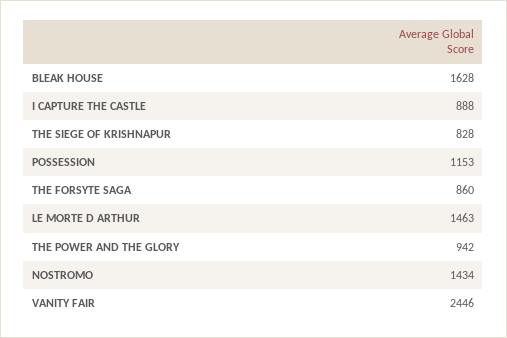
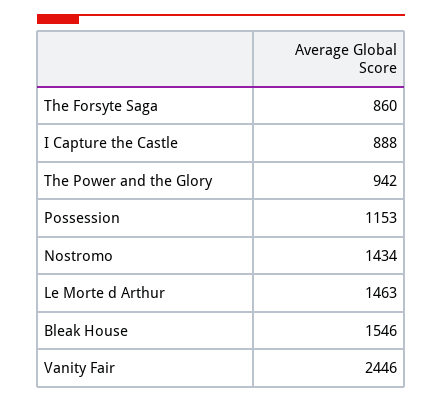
BLEAK HOUSE: 1628 -> 1546
THE SIEGE OF KRISHNAPUR: 828 -> none

